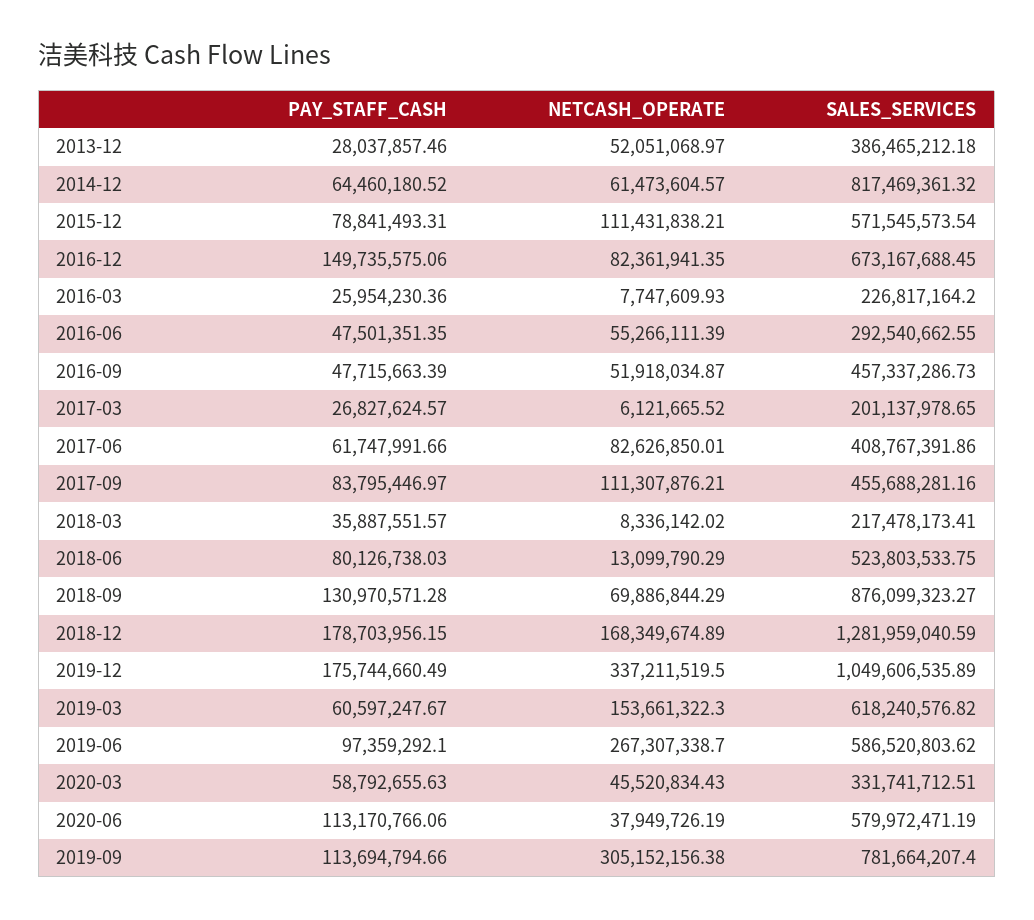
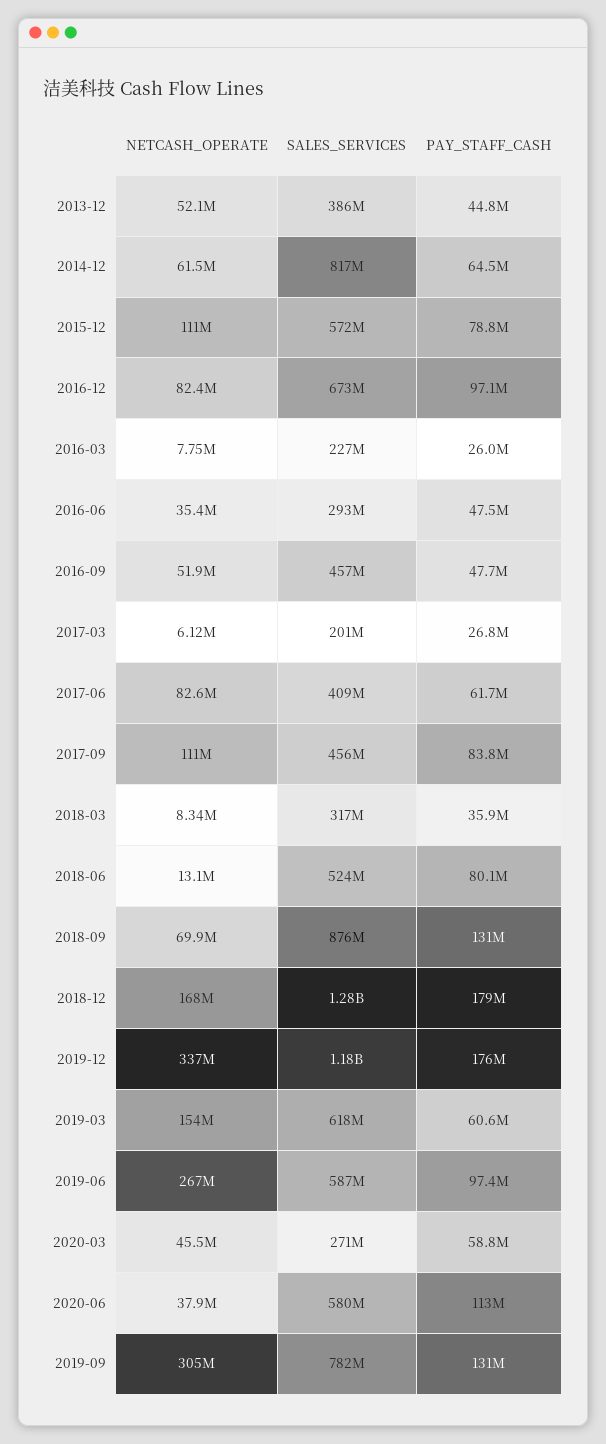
PAY_STAFF_CASH, 2013-12: 28037857.46 -> 44800000
PAY_STAFF_CASH, 2016-12: 149735575.06 -> 97100000
NETCASH_OPERATE, 2016-06: 55266111.39 -> 35400000
SALES_SERVICES, 2018-03: 217478173.41 -> 317000000
SALES_SERVICES, 2019-12: 1049606535.89 -> 1180000000
SALES_SERVICES, 2020-03: 331741712.51 -> 271000000
PAY_STAFF_CASH, 2019-09: 113694794.66 -> 131000000

